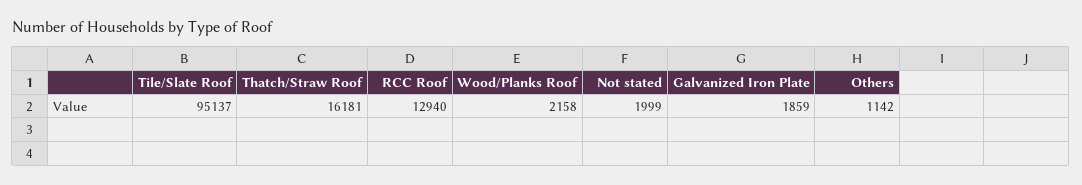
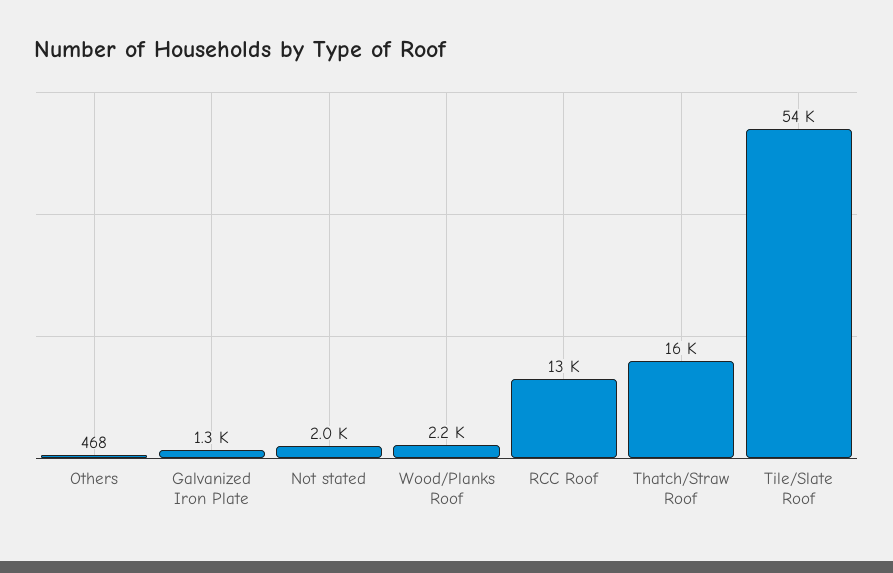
Tile/Slate Roof: 95137 -> 54000
Galvanized Iron Plate: 1859 -> 1300
Others: 1142 -> 468

